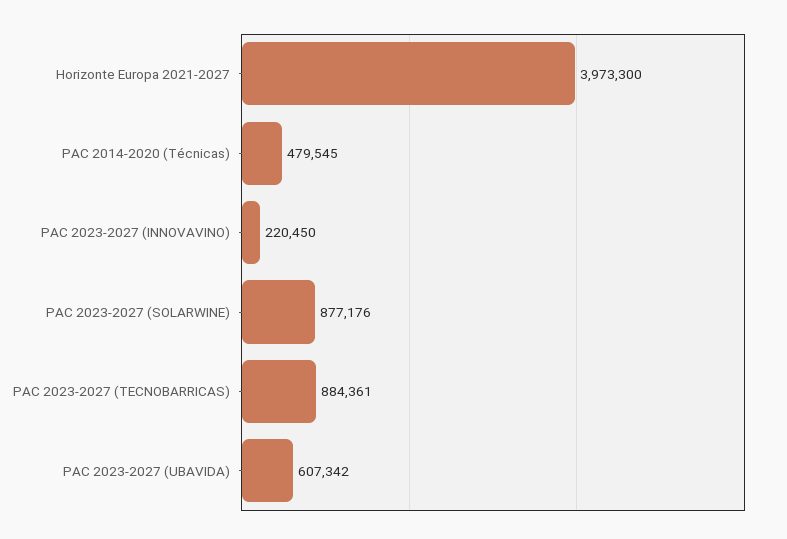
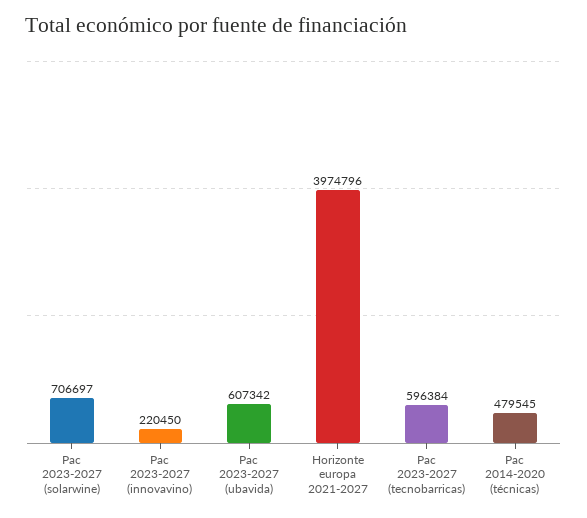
Horizonte Europa 2021-2027: 3973300 -> 3974796
PAC 2023-2027 (SOLARWINE): 877176 -> 706697
PAC 2023-2027 (TECNOBARRICAS): 884361 -> 596384

